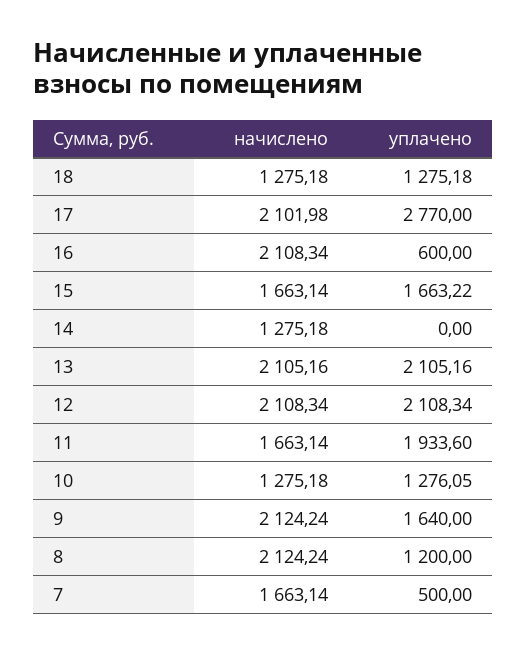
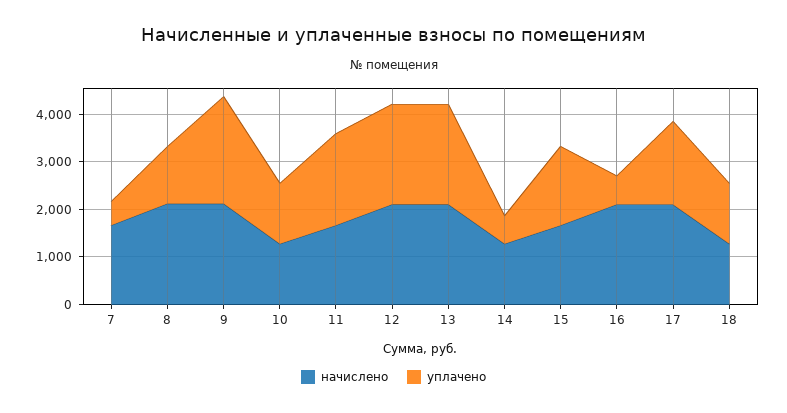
уплачено, 17: 2770 -> 1800
уплачено, 14: 0 -> 600
уплачено, 9: 1640 -> 2200

